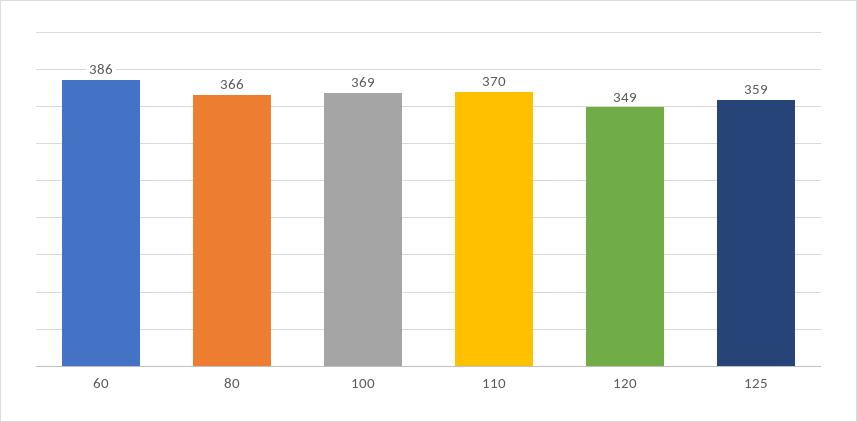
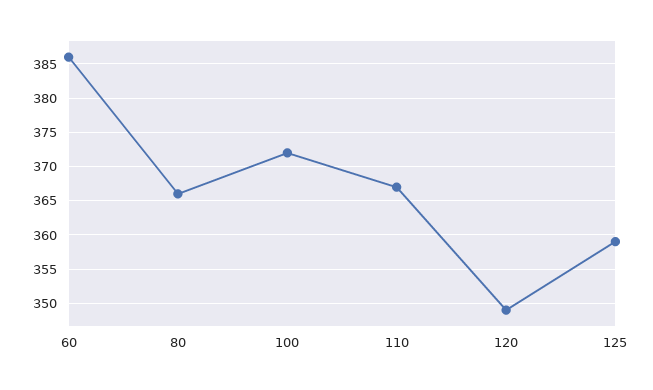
100: 369 -> 372
110: 370 -> 367

